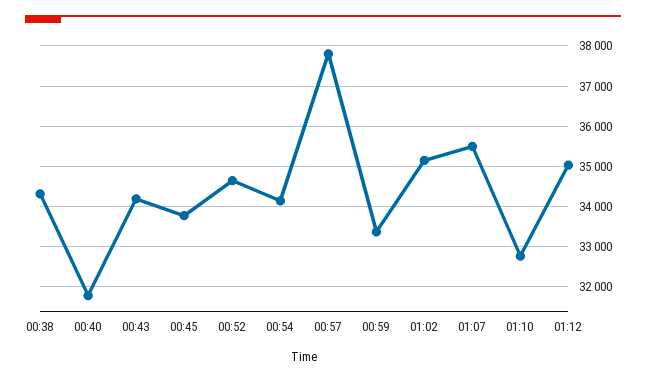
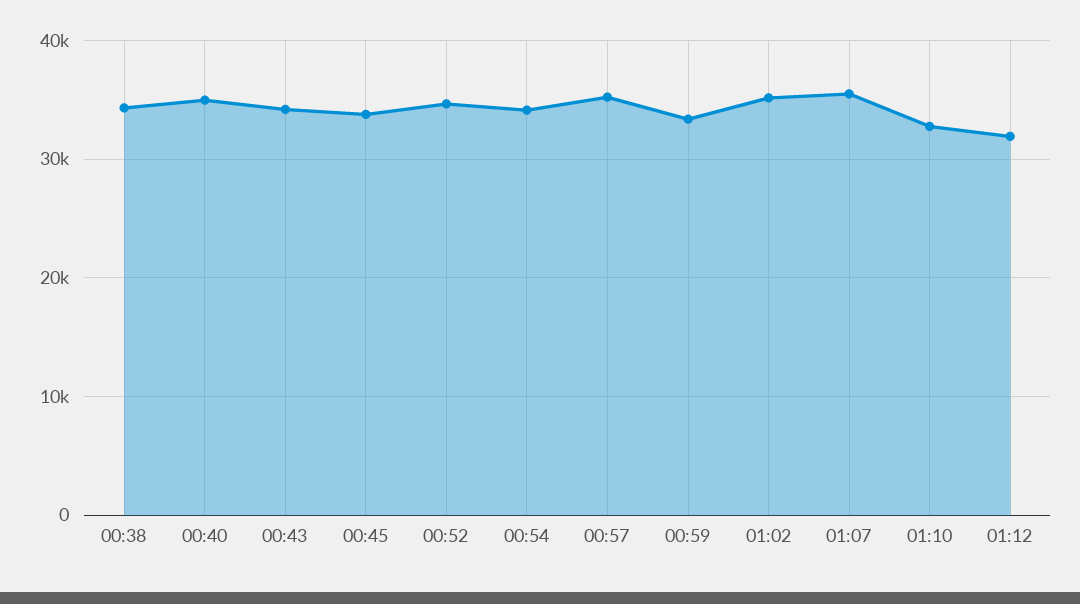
00:40: 31800 -> 35000
00:57: 37800 -> 35000
01:12: 35000 -> 32000

